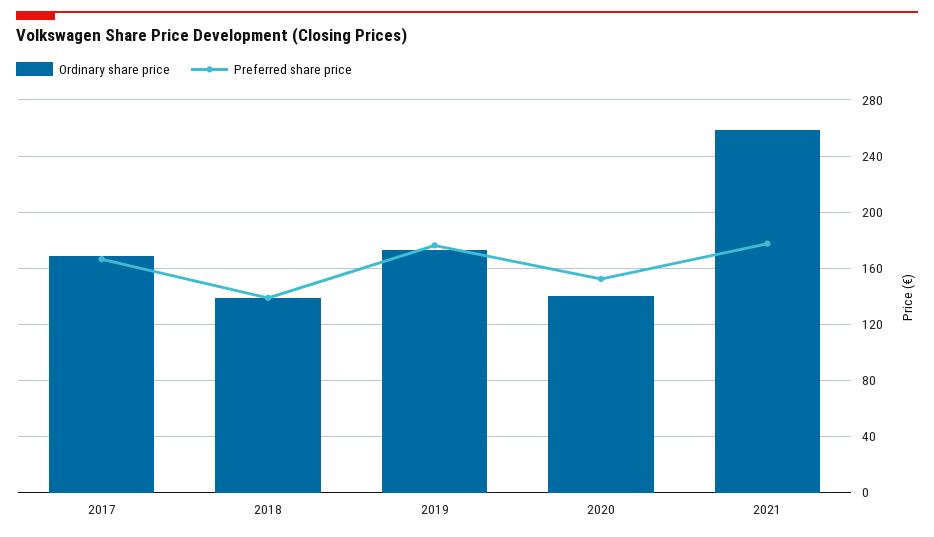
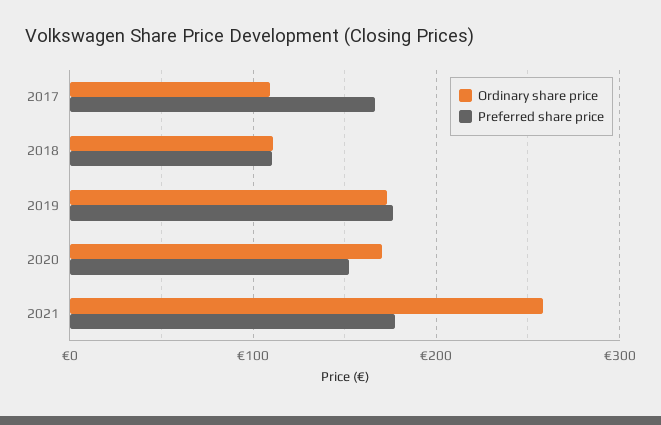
Ordinary share price, 2017: 170 -> 110
Ordinary share price, 2018: 140 -> 110
Preferred share price, 2018: 140 -> 110
Ordinary share price, 2020: 140 -> 170

